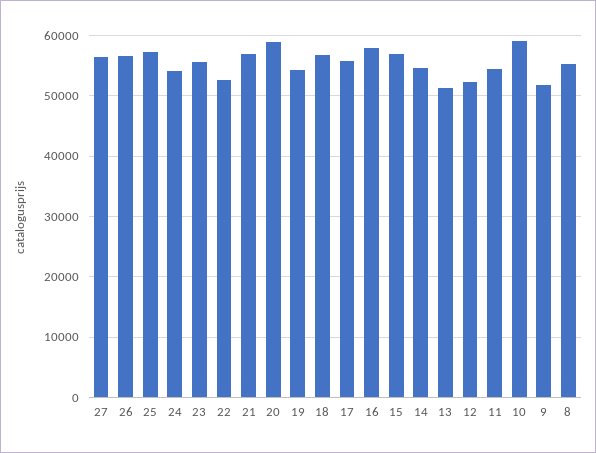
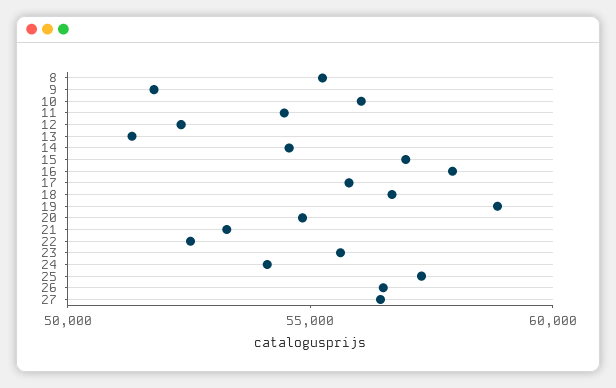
21: 57000 -> 53000
20: 59000 -> 55000
19: 54000 -> 59000
10: 59000 -> 56000

